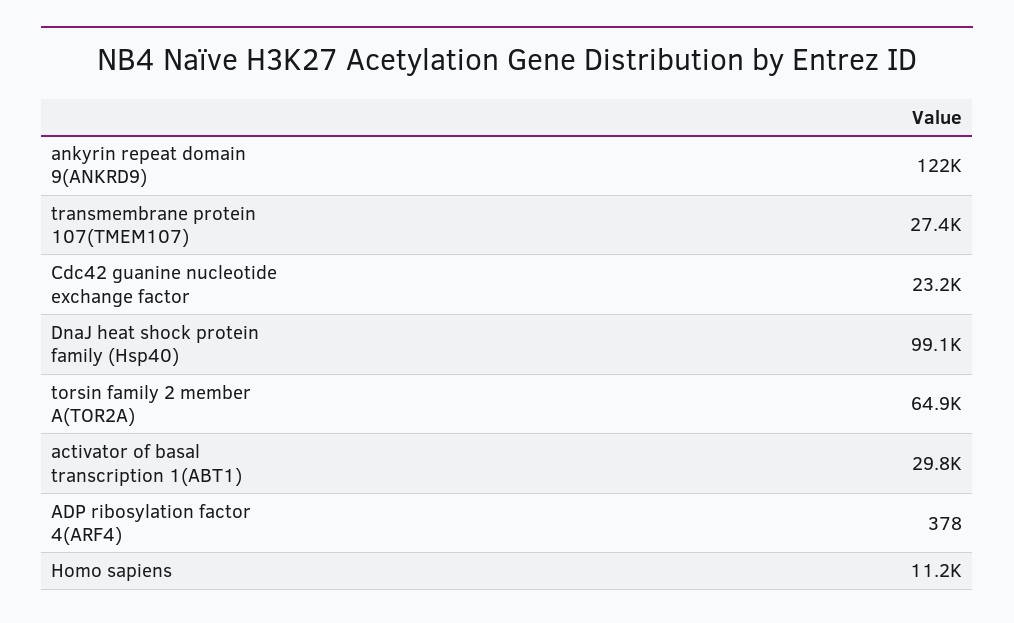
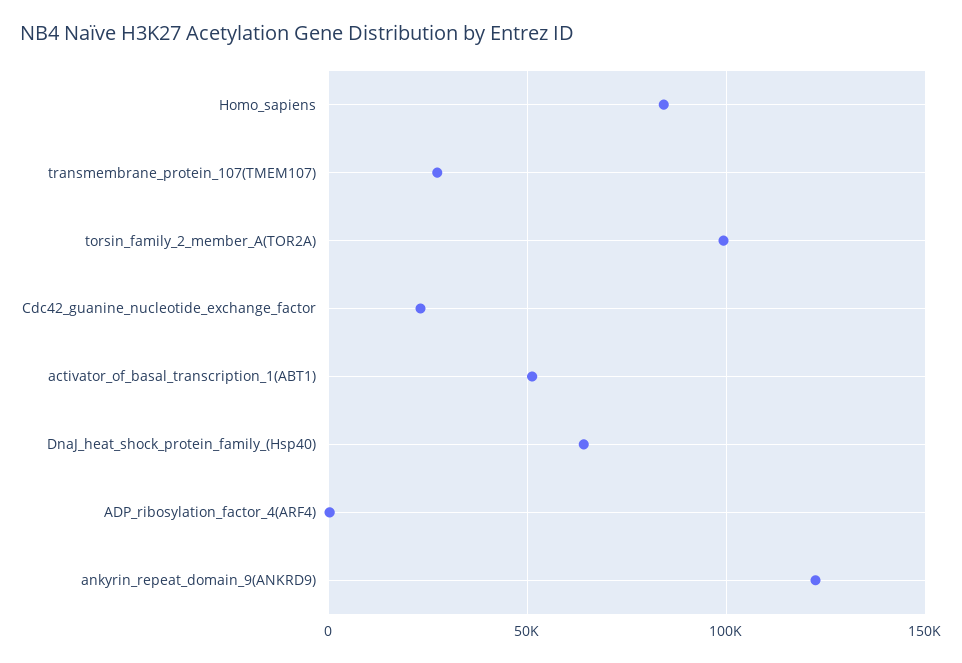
DnaJ heat shock protein family (Hsp40): 99100 -> 65000
torsin family 2 member A(TOR2A): 64900 -> 100000
activator of basal transcription 1(ABT1): 29800 -> 50000
Homo sapiens: 11200 -> 85000

